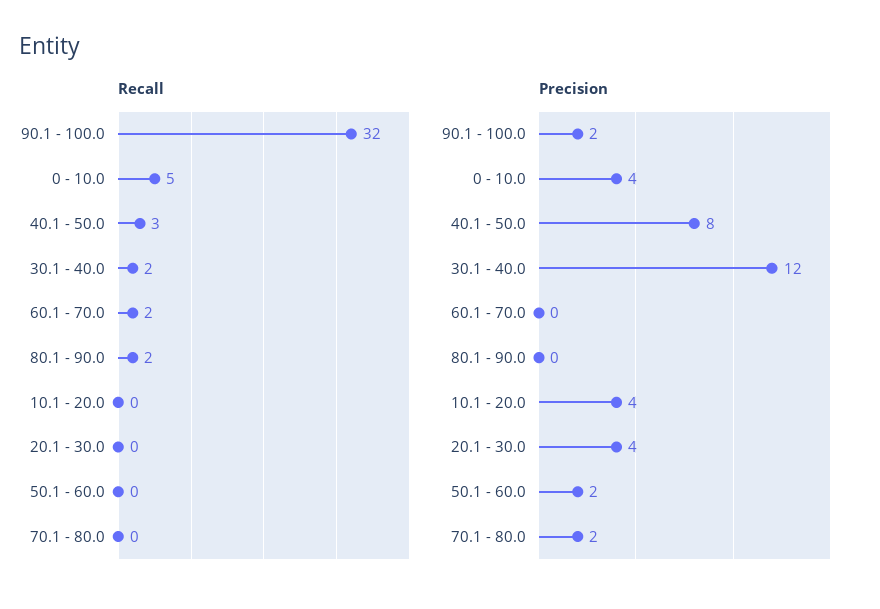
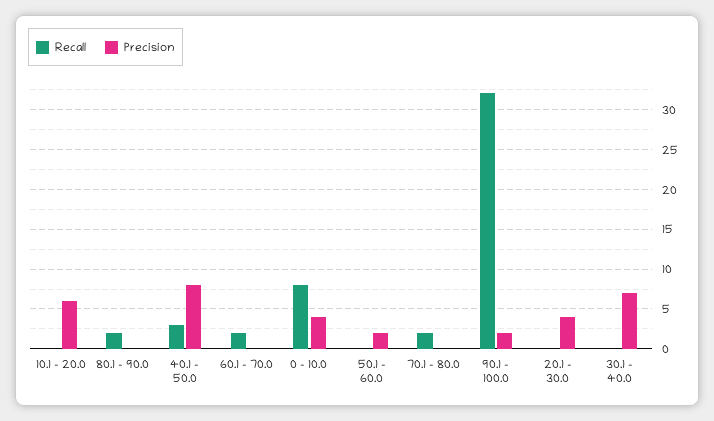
Recall, 0 - 10.0: 5 -> 8
Recall, 30.1 - 40.0: 2 -> 0
Recall, 70.1 - 80.0: 0 -> 2
Precision, 30.1 - 40.0: 12 -> 7
Precision, 10.1 - 20.0: 4 -> 6
Precision, 70.1 - 80.0: 2 -> 0

